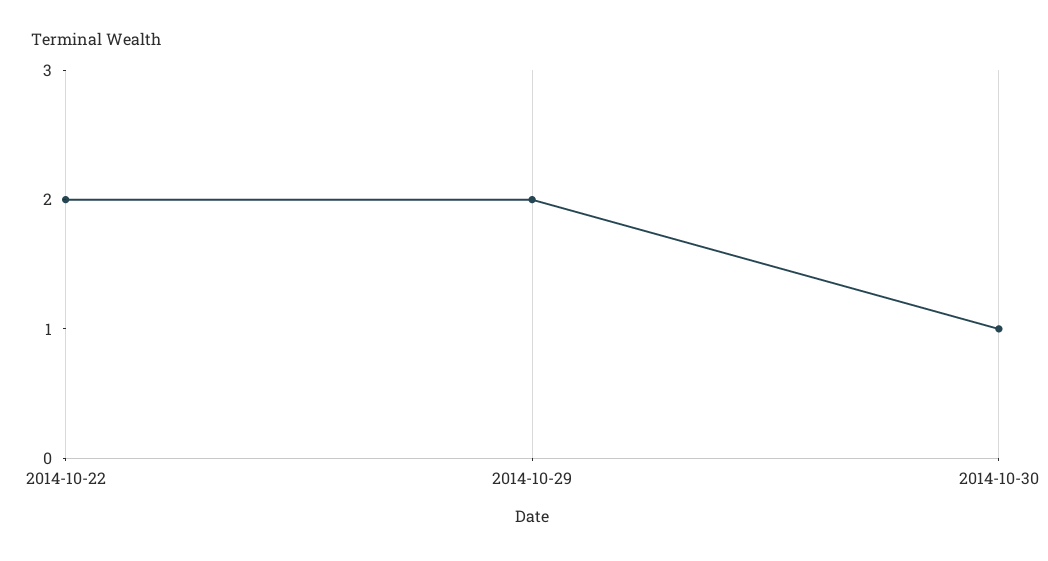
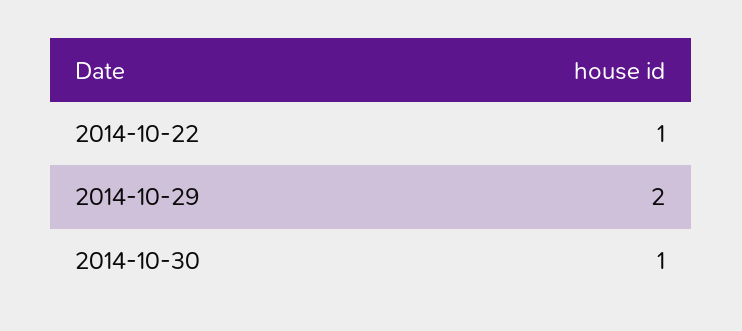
2014-10-22: 2 -> 1

